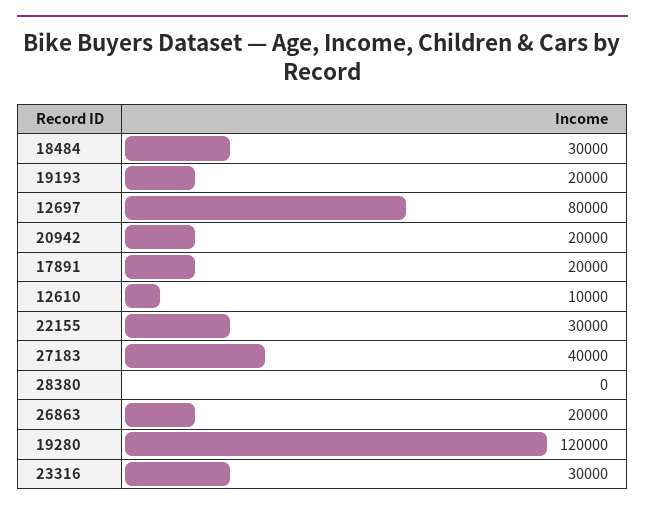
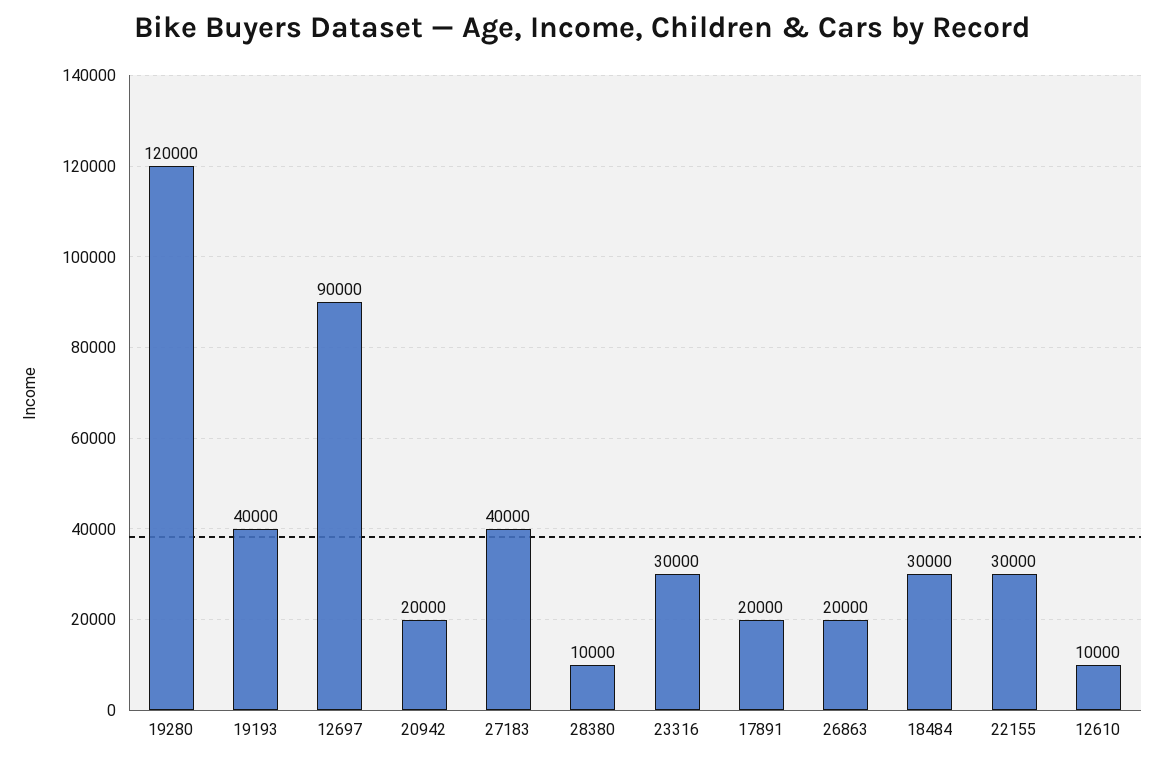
19193: 20000 -> 40000
12697: 80000 -> 90000
28380: 0 -> 10000

